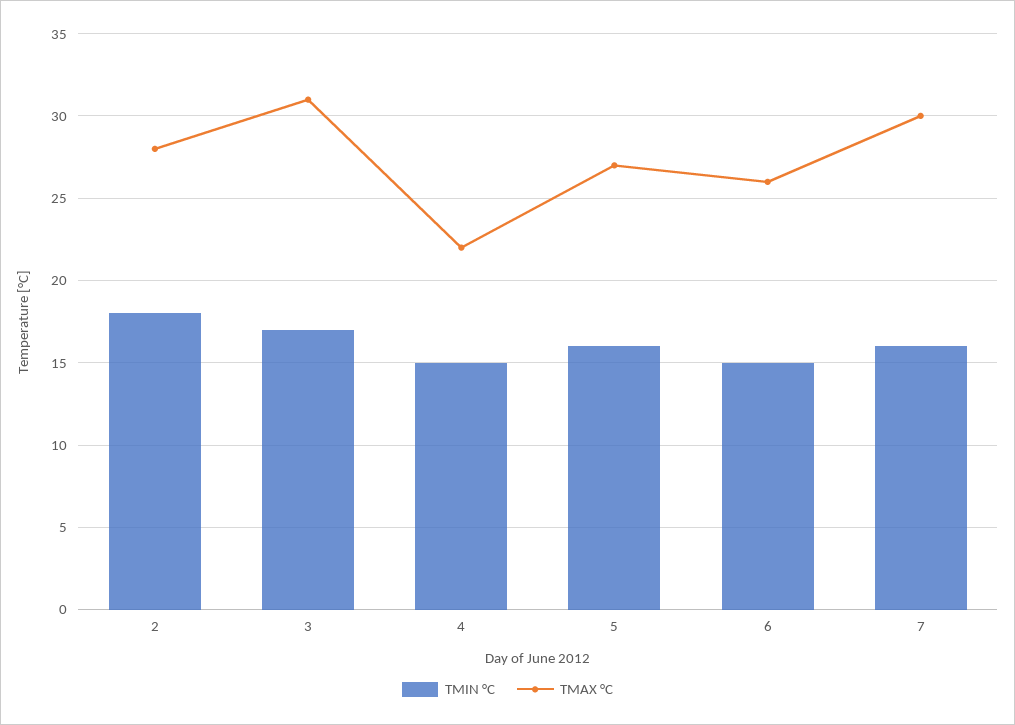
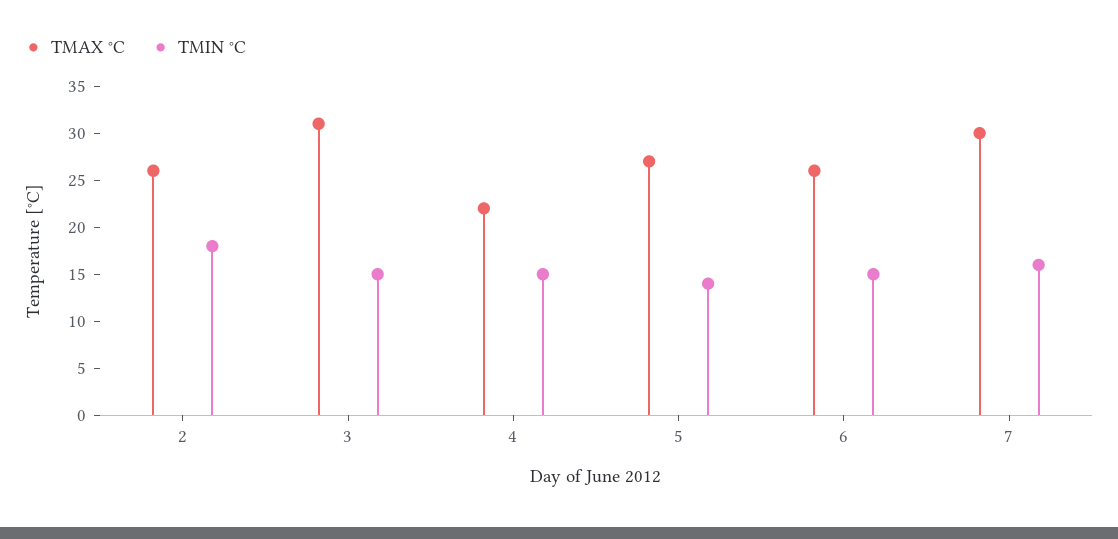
TMAX °C, 2: 28 -> 26
TMIN °C, 3: 17 -> 15
TMIN °C, 5: 16 -> 14

